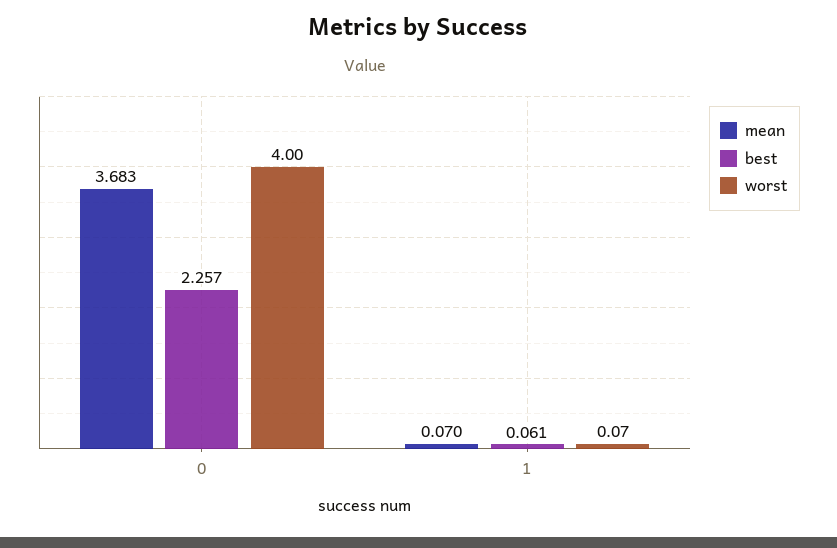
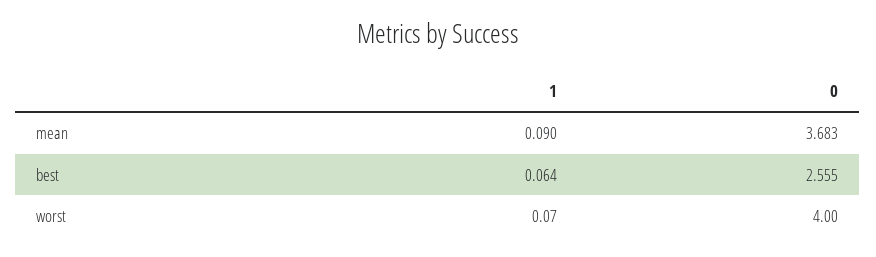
best, 0: 2.257 -> 2.555
mean, 1: 0.07 -> 0.09
best, 1: 0.061 -> 0.064

